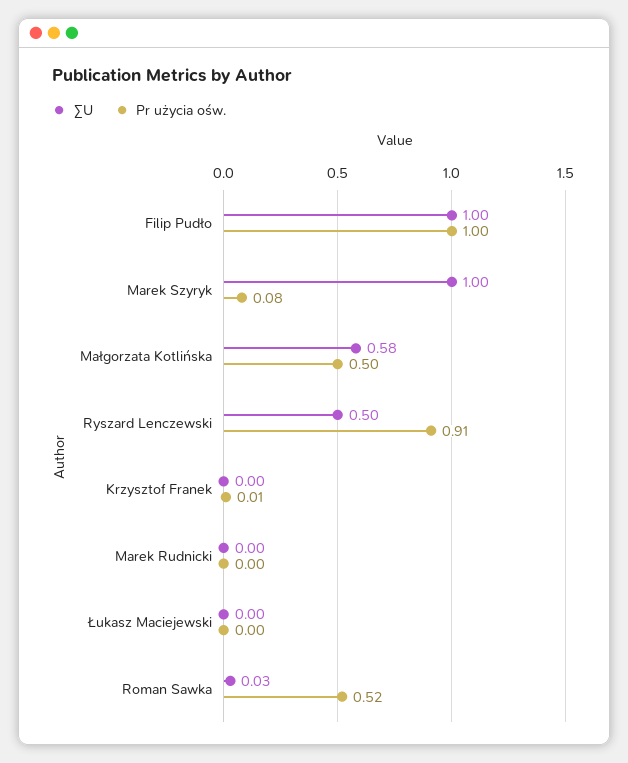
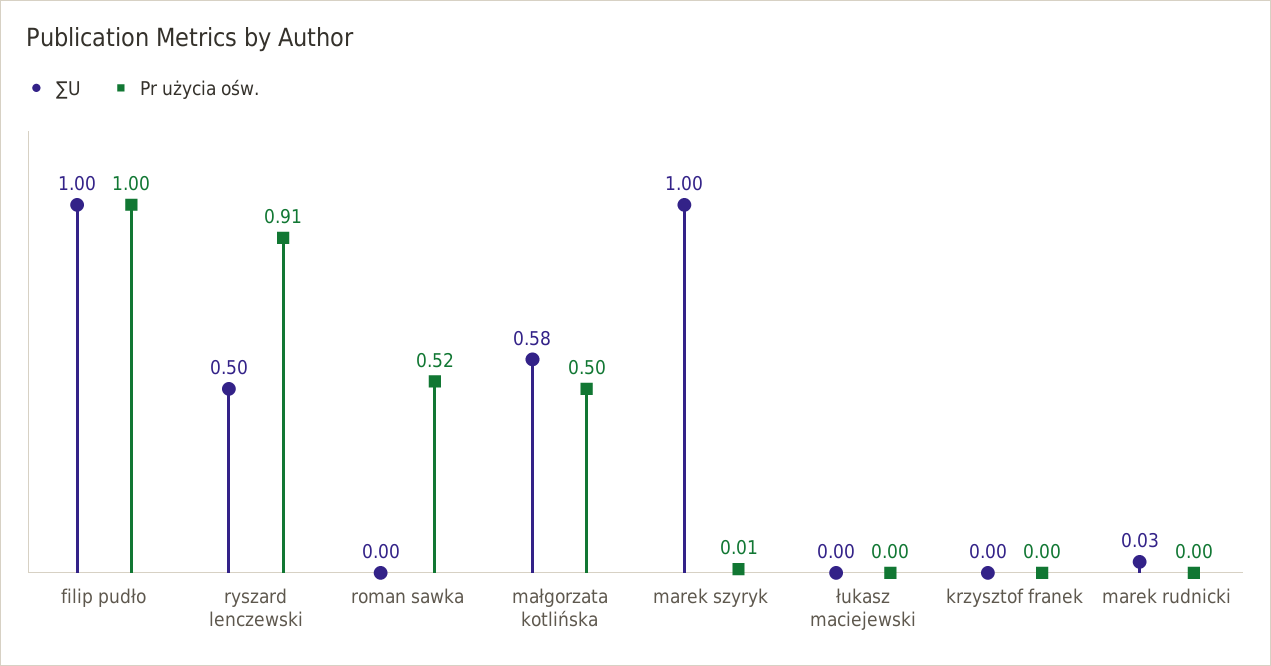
Pr użycia ośw., Marek Szyryk: 0.08 -> 0.01
Pr użycia ośw., Krzysztof Franek: 0.01 -> 0
∑U, Marek Rudnicki: 0 -> 0.03
∑U, Roman Sawka: 0.03 -> 0

